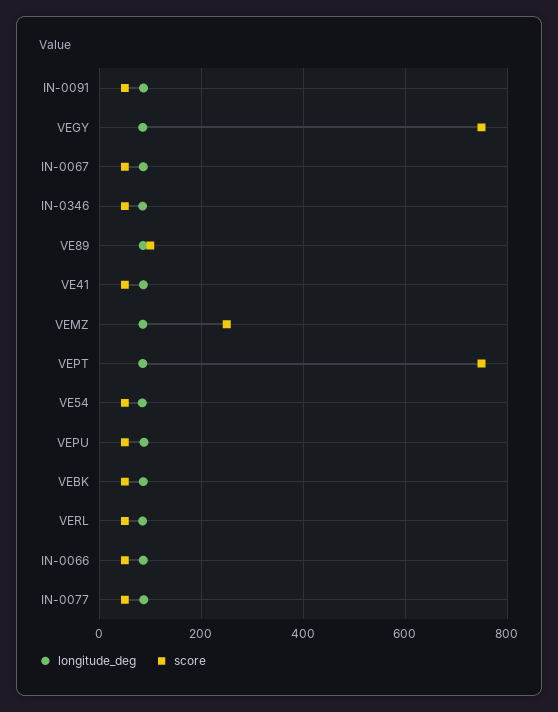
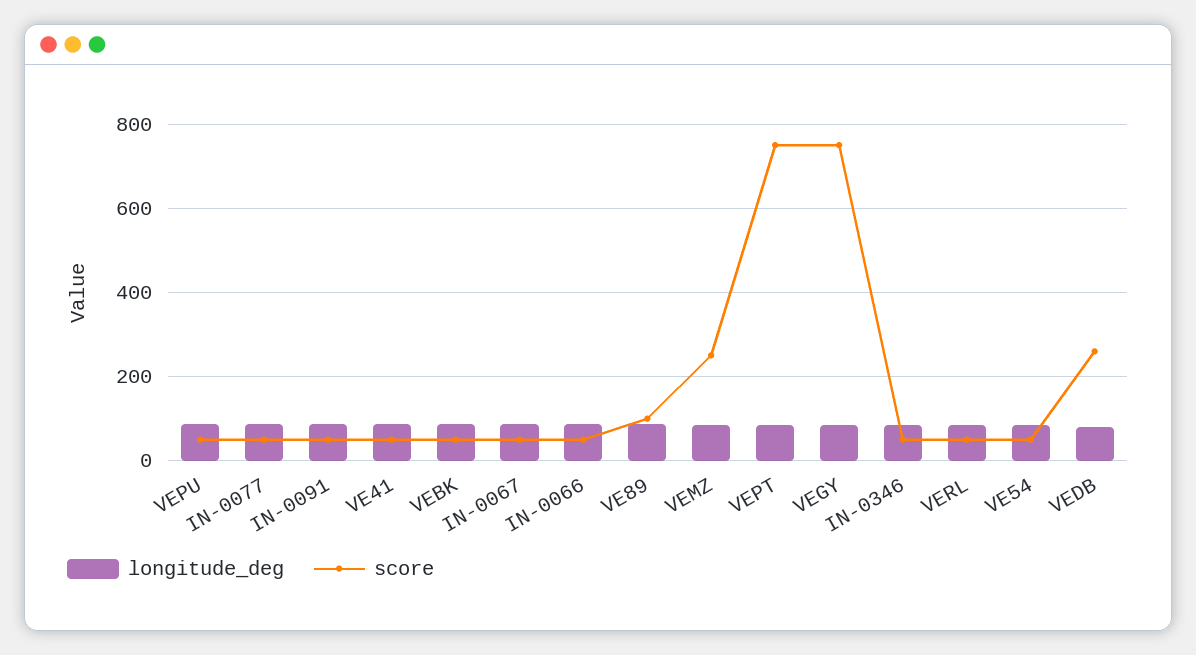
longitude_deg, VEDB: none -> 80
score, VEDB: none -> 260

